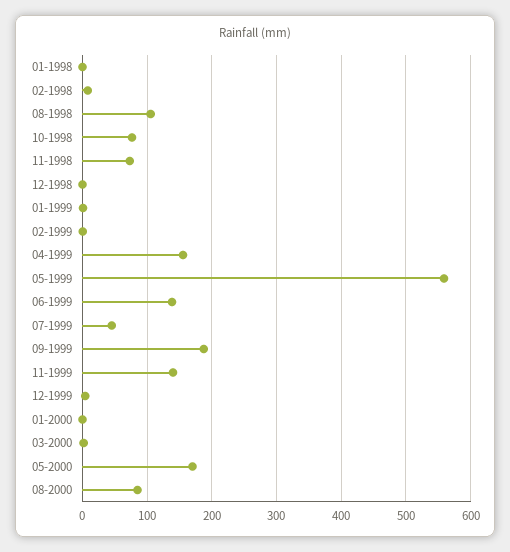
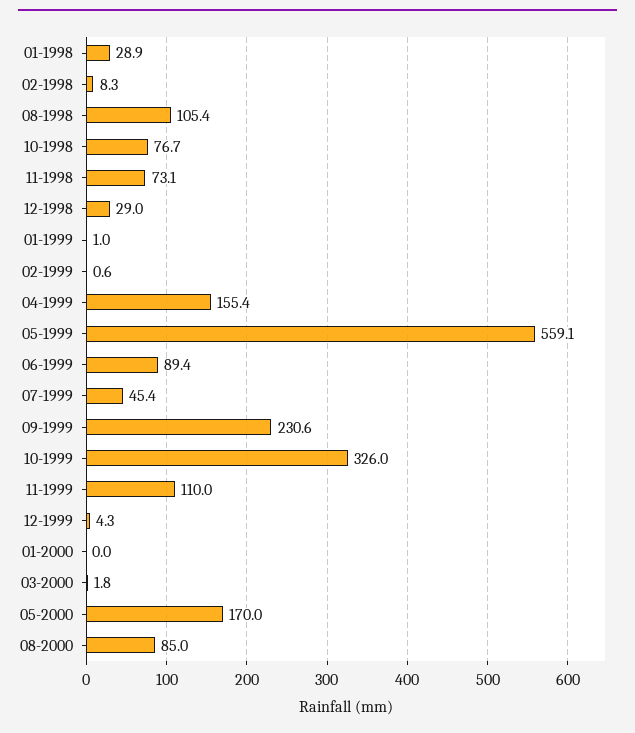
01-1998: 0 -> 28.9
12-1998: 0 -> 29
06-1999: 140 -> 89.4
09-1999: 190 -> 230.6
11-1999: 140 -> 110
10-1999: none -> 326

